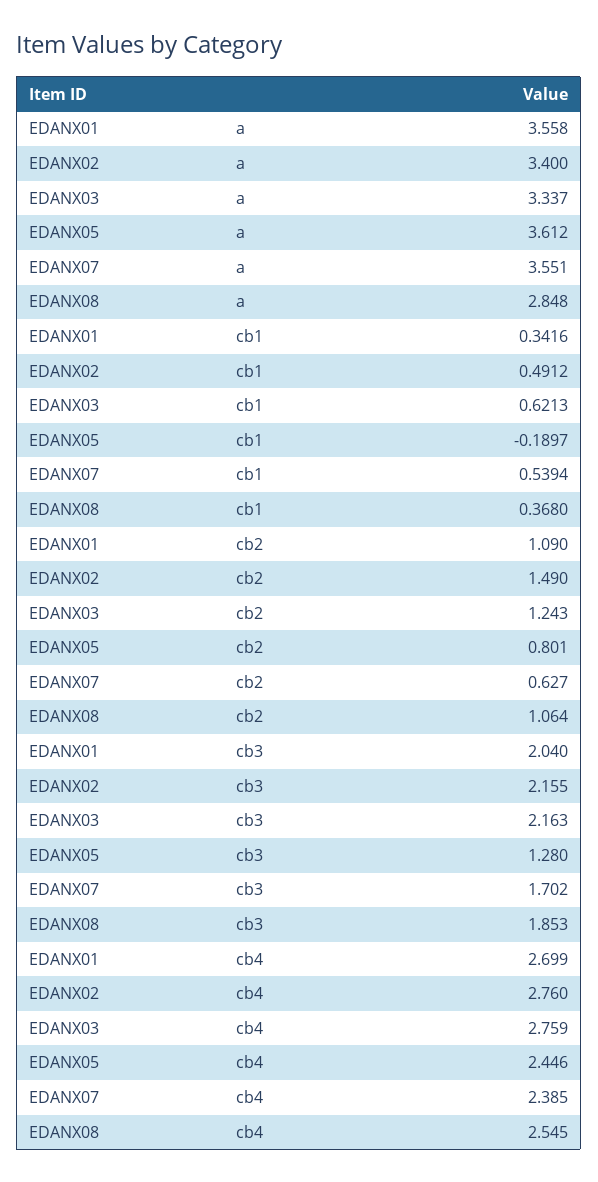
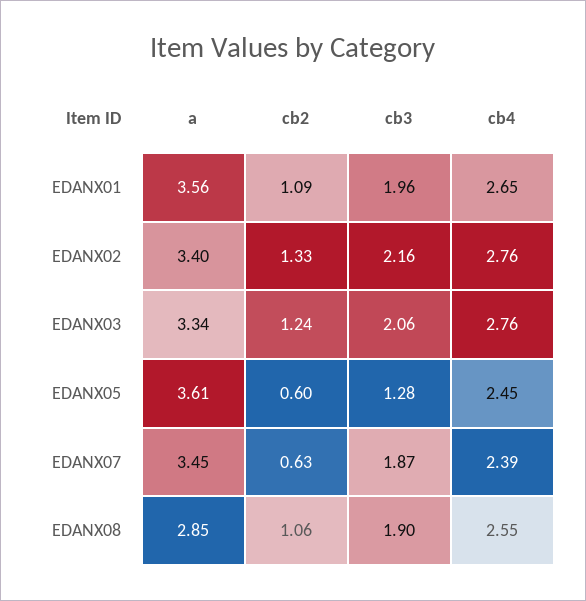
EDANX07, a: 3.551 -> 3.45
EDANX01, cb1: 0.3416 -> none
EDANX02, cb1: 0.4912 -> none
EDANX03, cb1: 0.6213 -> none
EDANX05, cb1: -0.1897 -> none
EDANX07, cb1: 0.5394 -> none
EDANX08, cb1: 0.368 -> none
EDANX02, cb2: 1.49 -> 1.33
EDANX05, cb2: 0.801 -> 0.6
EDANX01, cb3: 2.04 -> 1.96
EDANX03, cb3: 2.163 -> 2.06
EDANX07, cb3: 1.702 -> 1.87
EDANX08, cb3: 1.853 -> 1.9
EDANX01, cb4: 2.699 -> 2.65

